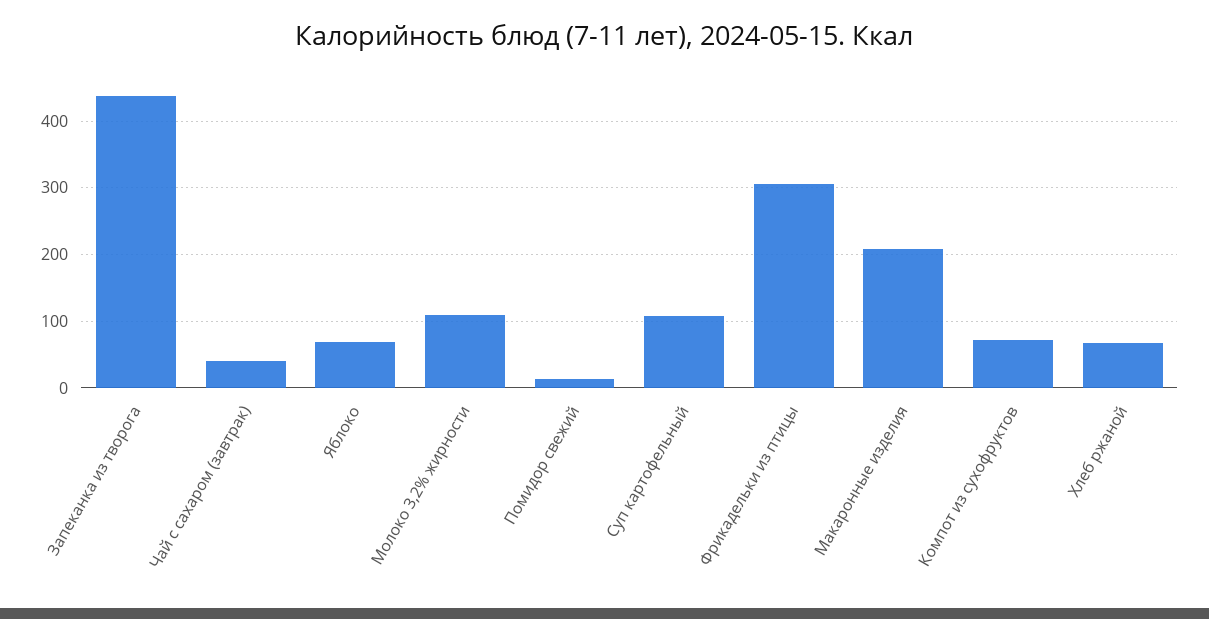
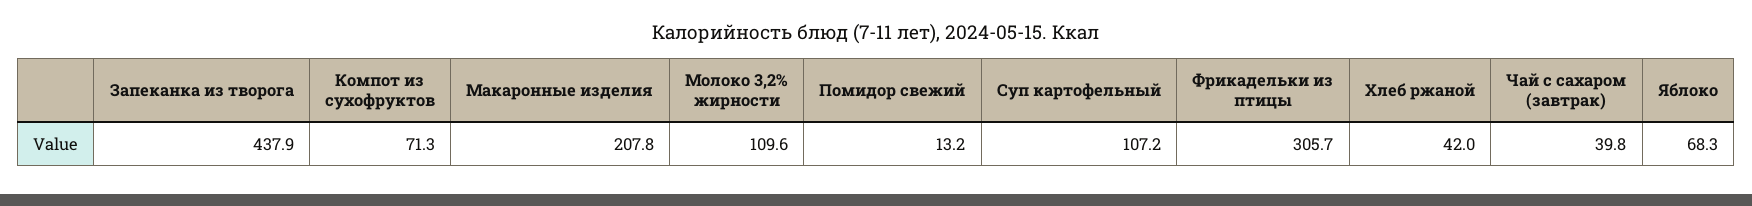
Хлеб ржаной: 70 -> 42

